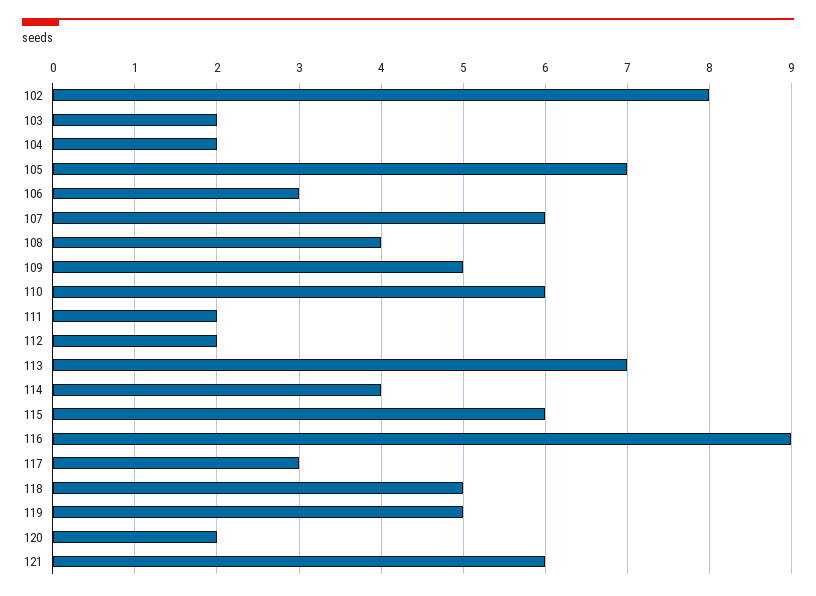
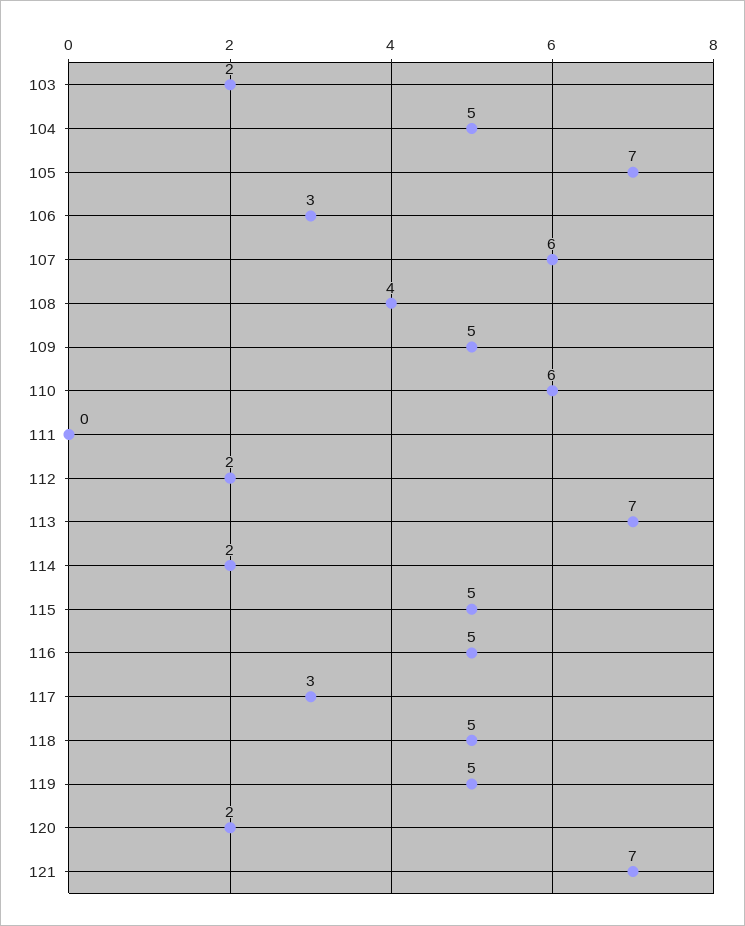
102: 8 -> none
104: 2 -> 5
111: 2 -> 0
114: 4 -> 2
115: 6 -> 5
116: 9 -> 5
121: 6 -> 7

